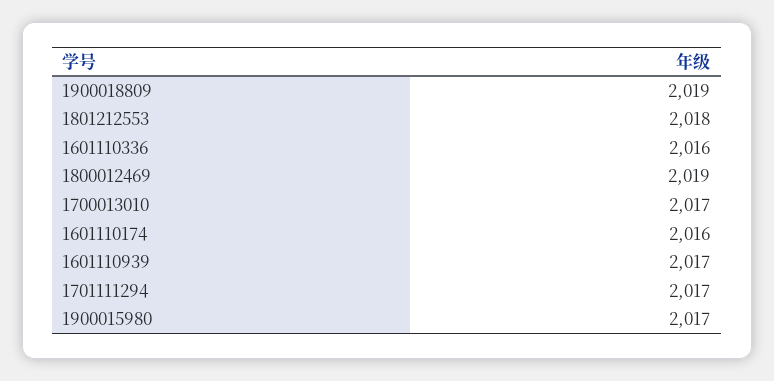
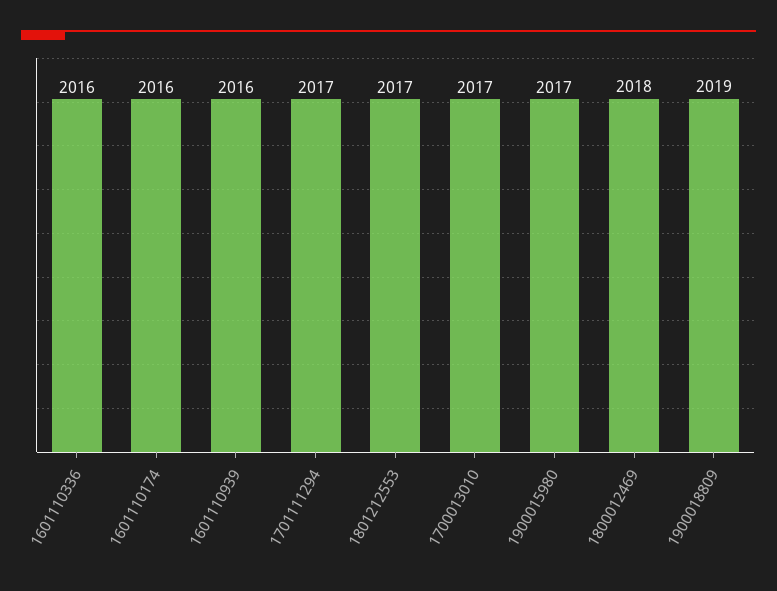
1801212553: 2018 -> 2017
1800012469: 2019 -> 2018
1601110939: 2017 -> 2016

